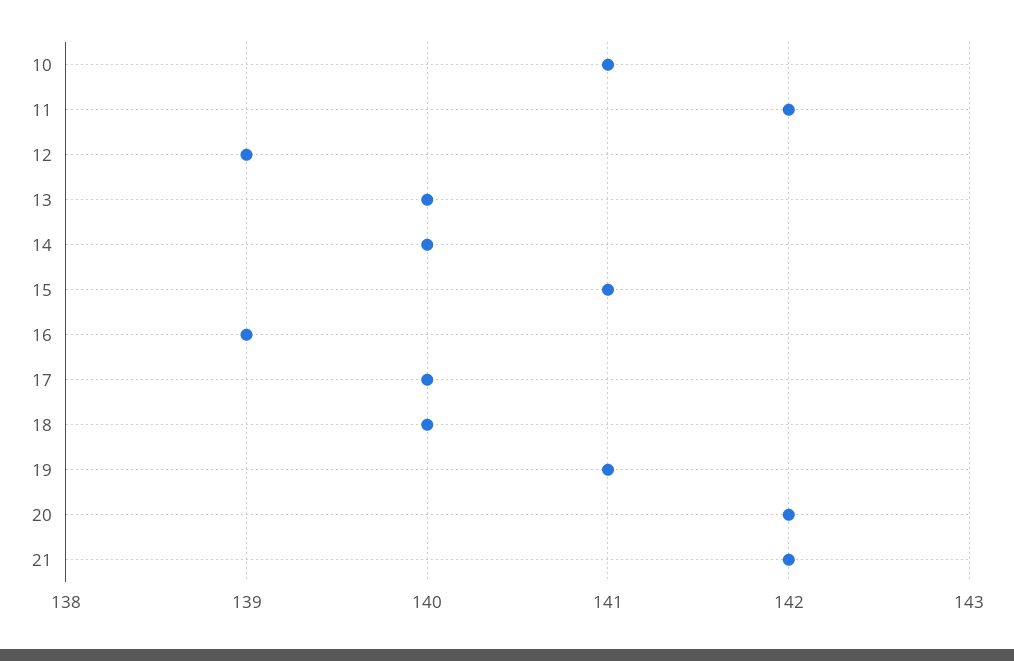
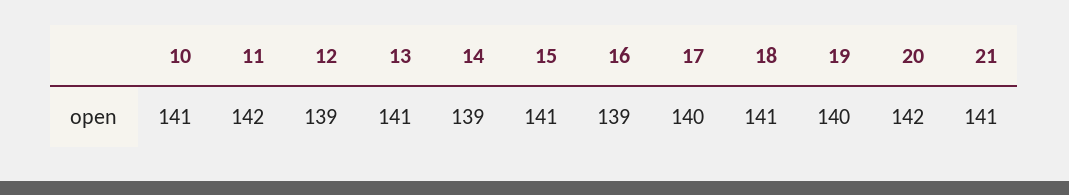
13: 140 -> 141
14: 140 -> 139
18: 140 -> 141
19: 141 -> 140
21: 142 -> 141

